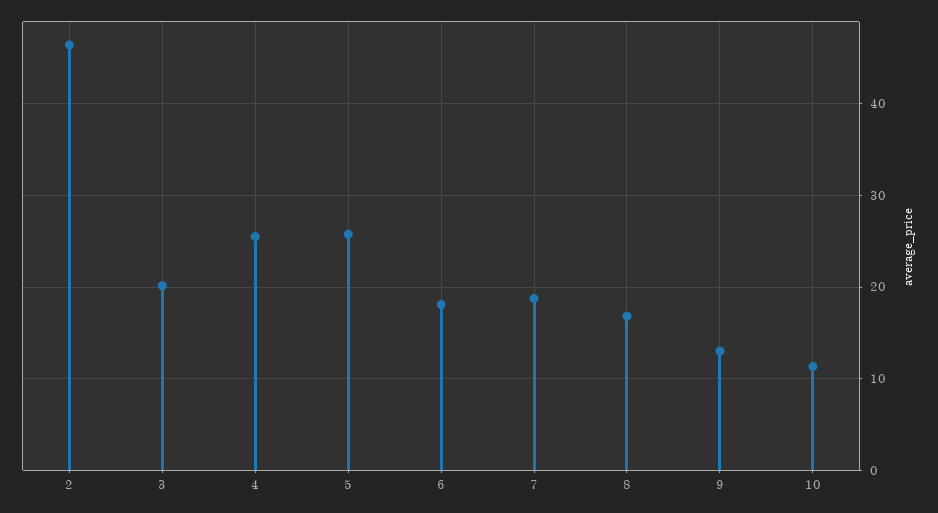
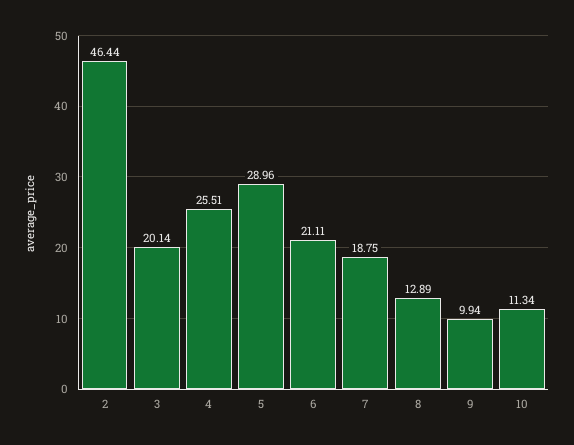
5: 26 -> 28.96
6: 18 -> 21.11
8: 17 -> 12.89
9: 13 -> 9.94

